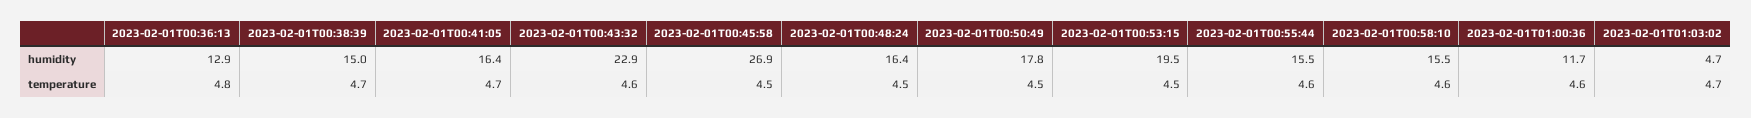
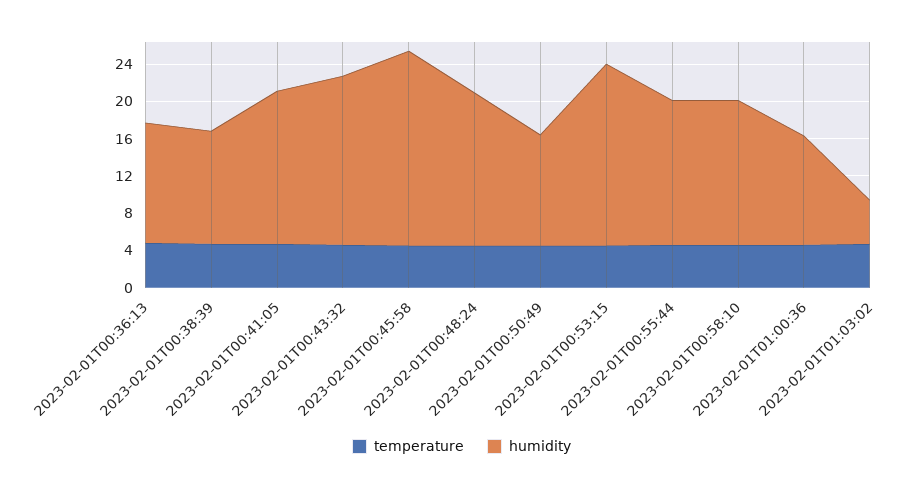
humidity, 2023-02-01T00:38:39: 15 -> 12
humidity, 2023-02-01T00:43:32: 22.9 -> 18
humidity, 2023-02-01T00:45:58: 26.9 -> 21
humidity, 2023-02-01T00:50:49: 17.8 -> 12

